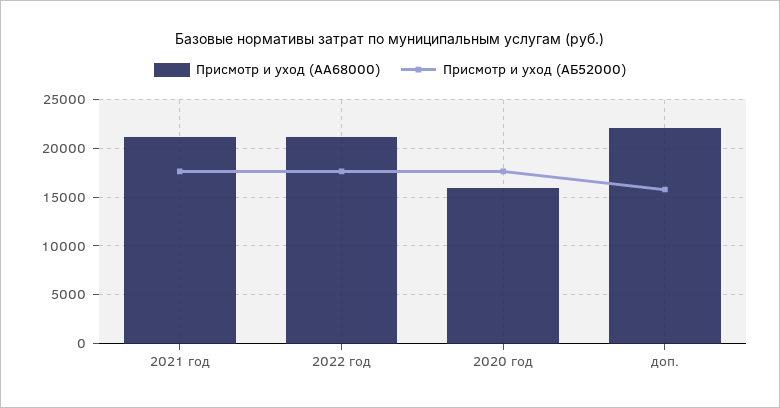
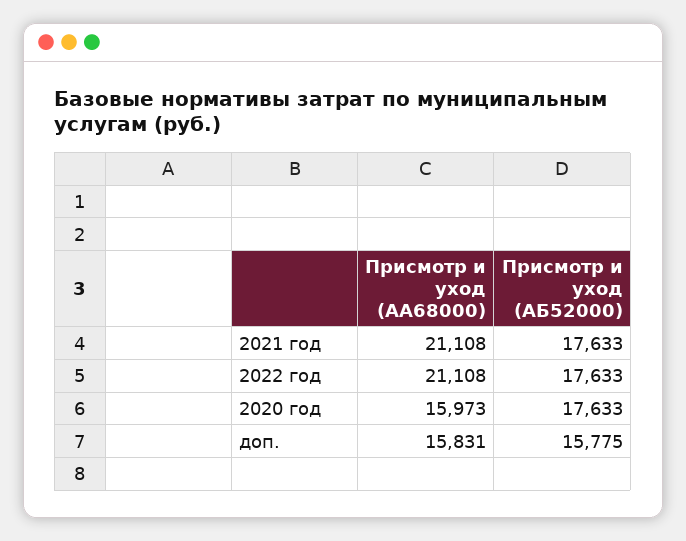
Присмотр и уход (АА68000), доп.: 22000 -> 15831

